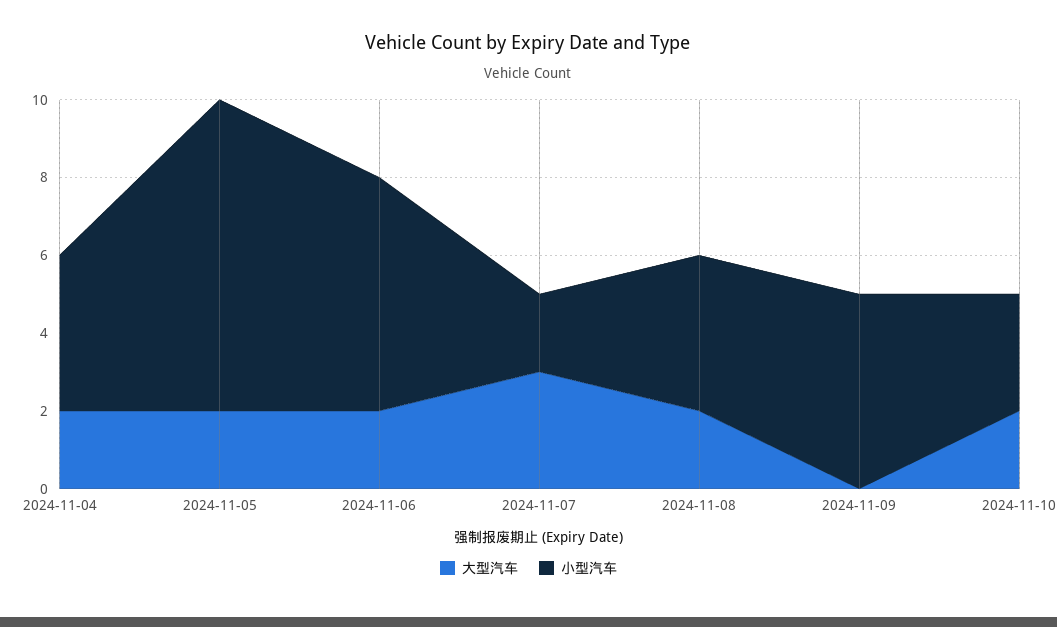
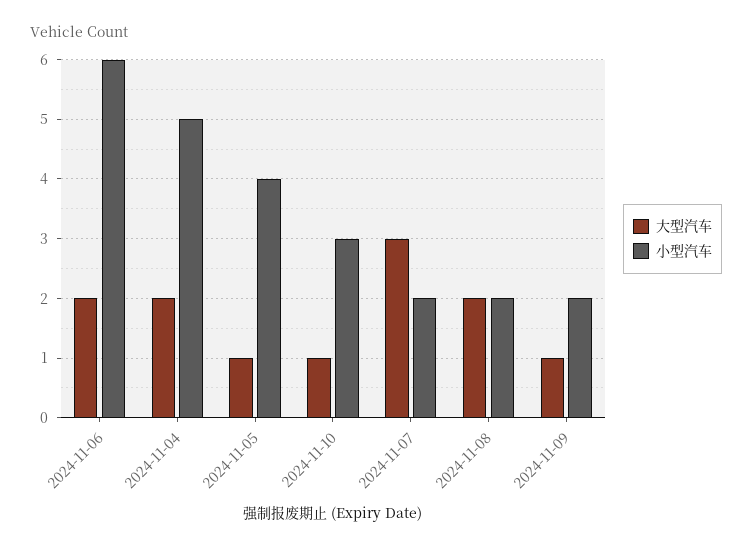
小型汽车, 2024-11-04: 4 -> 5
大型汽车, 2024-11-05: 2 -> 1
小型汽车, 2024-11-05: 8 -> 4
小型汽车, 2024-11-08: 4 -> 2
大型汽车, 2024-11-09: 0 -> 1
小型汽车, 2024-11-09: 5 -> 2
大型汽车, 2024-11-10: 2 -> 1

